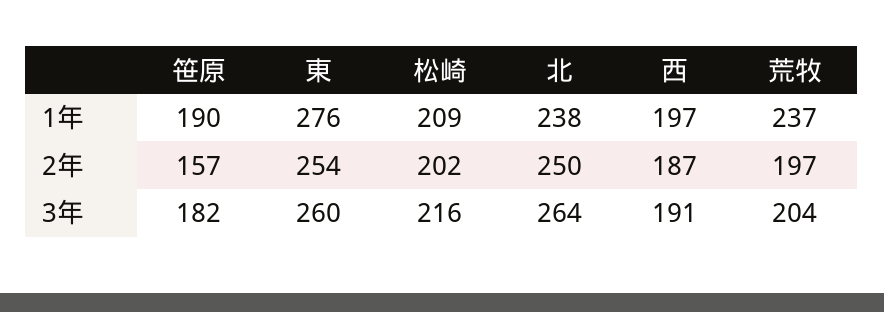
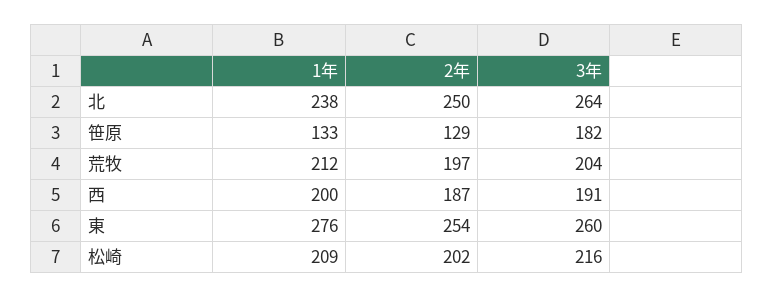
笹原, 1年: 190 -> 133
西, 1年: 197 -> 200
荒牧, 1年: 237 -> 212
笹原, 2年: 157 -> 129

